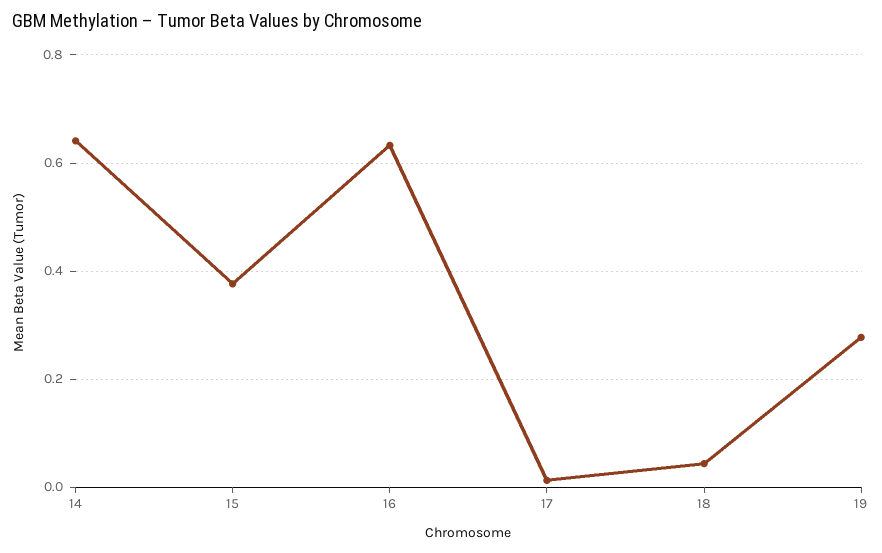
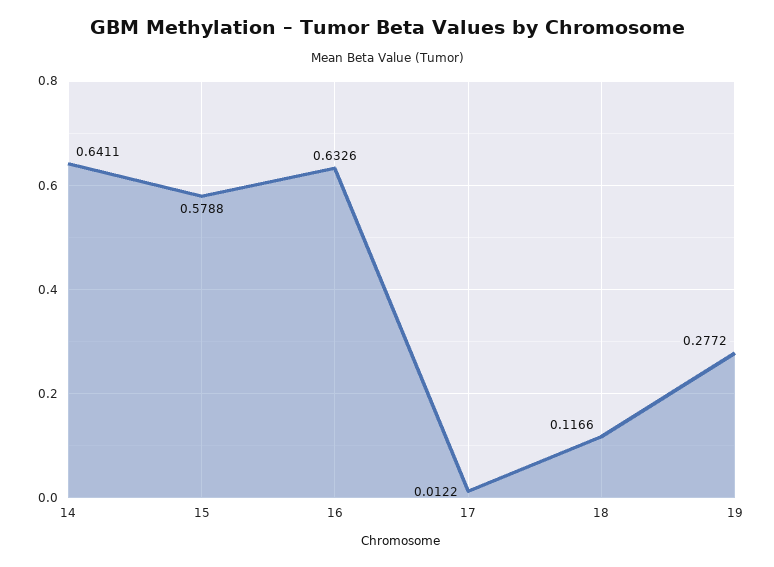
15: 0.38 -> 0.5788
18: 0.04 -> 0.1166

